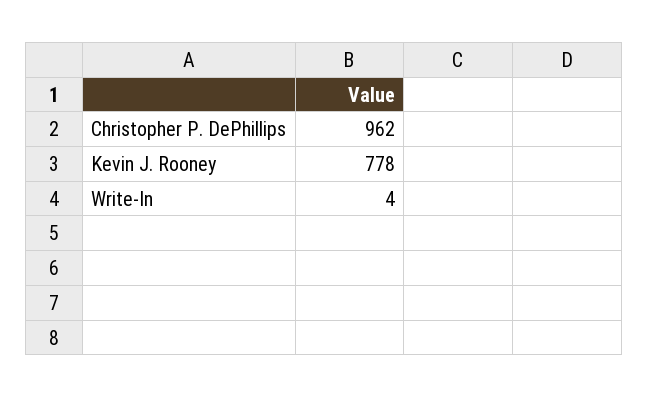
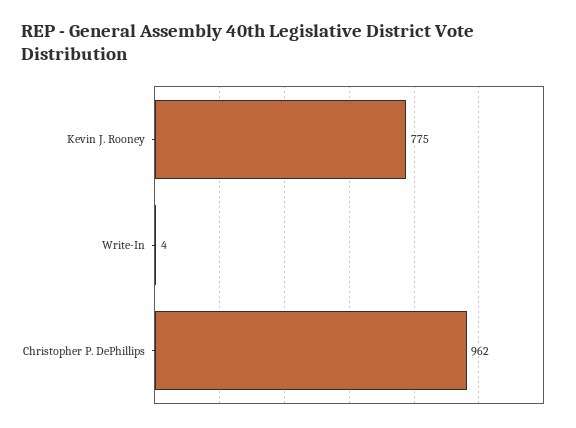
Kevin J. Rooney: 778 -> 775

